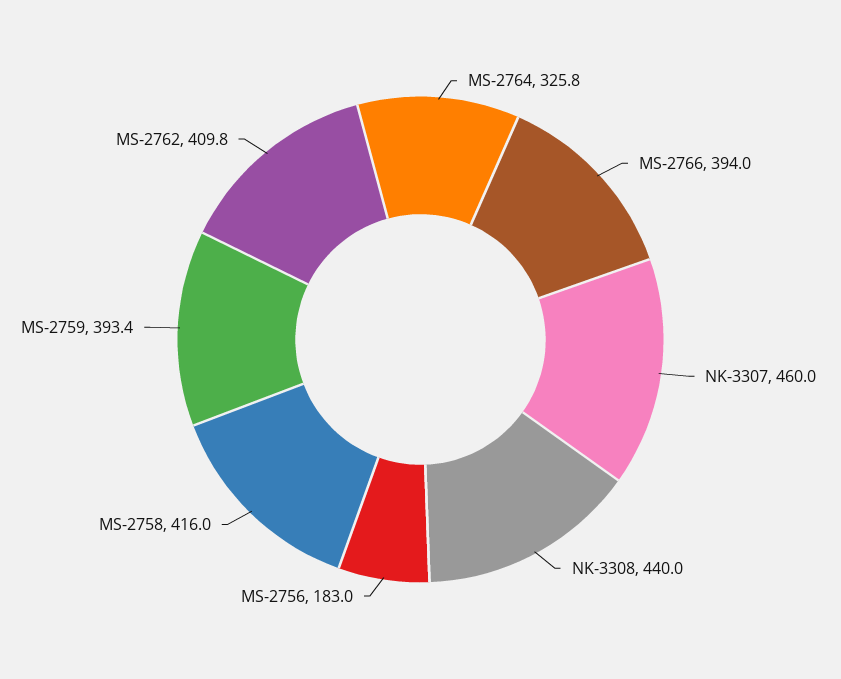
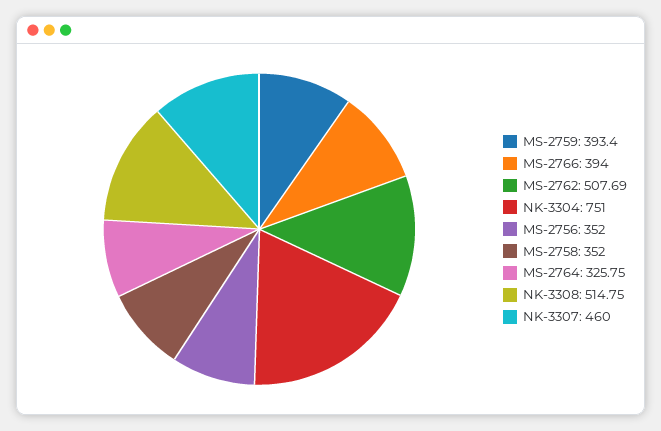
NK-3308: 440 -> 514.75
MS-2756: 183 -> 352
MS-2758: 416 -> 352
MS-2762: 409.8 -> 507.69
NK-3304: none -> 751

